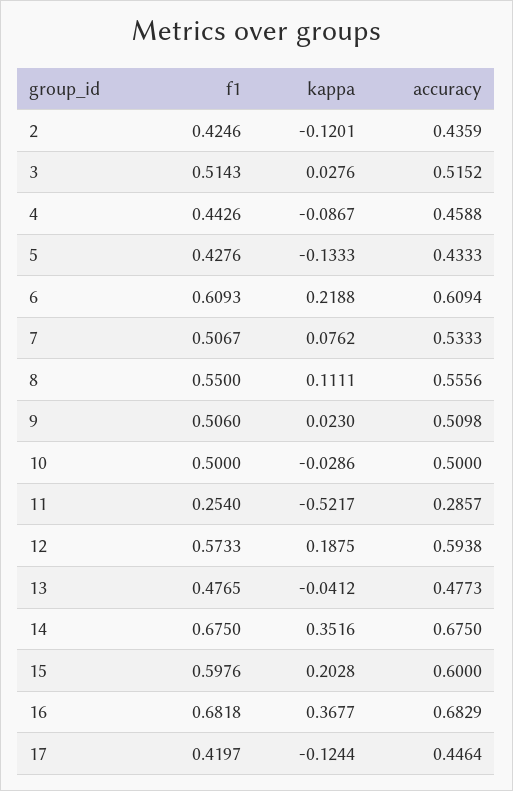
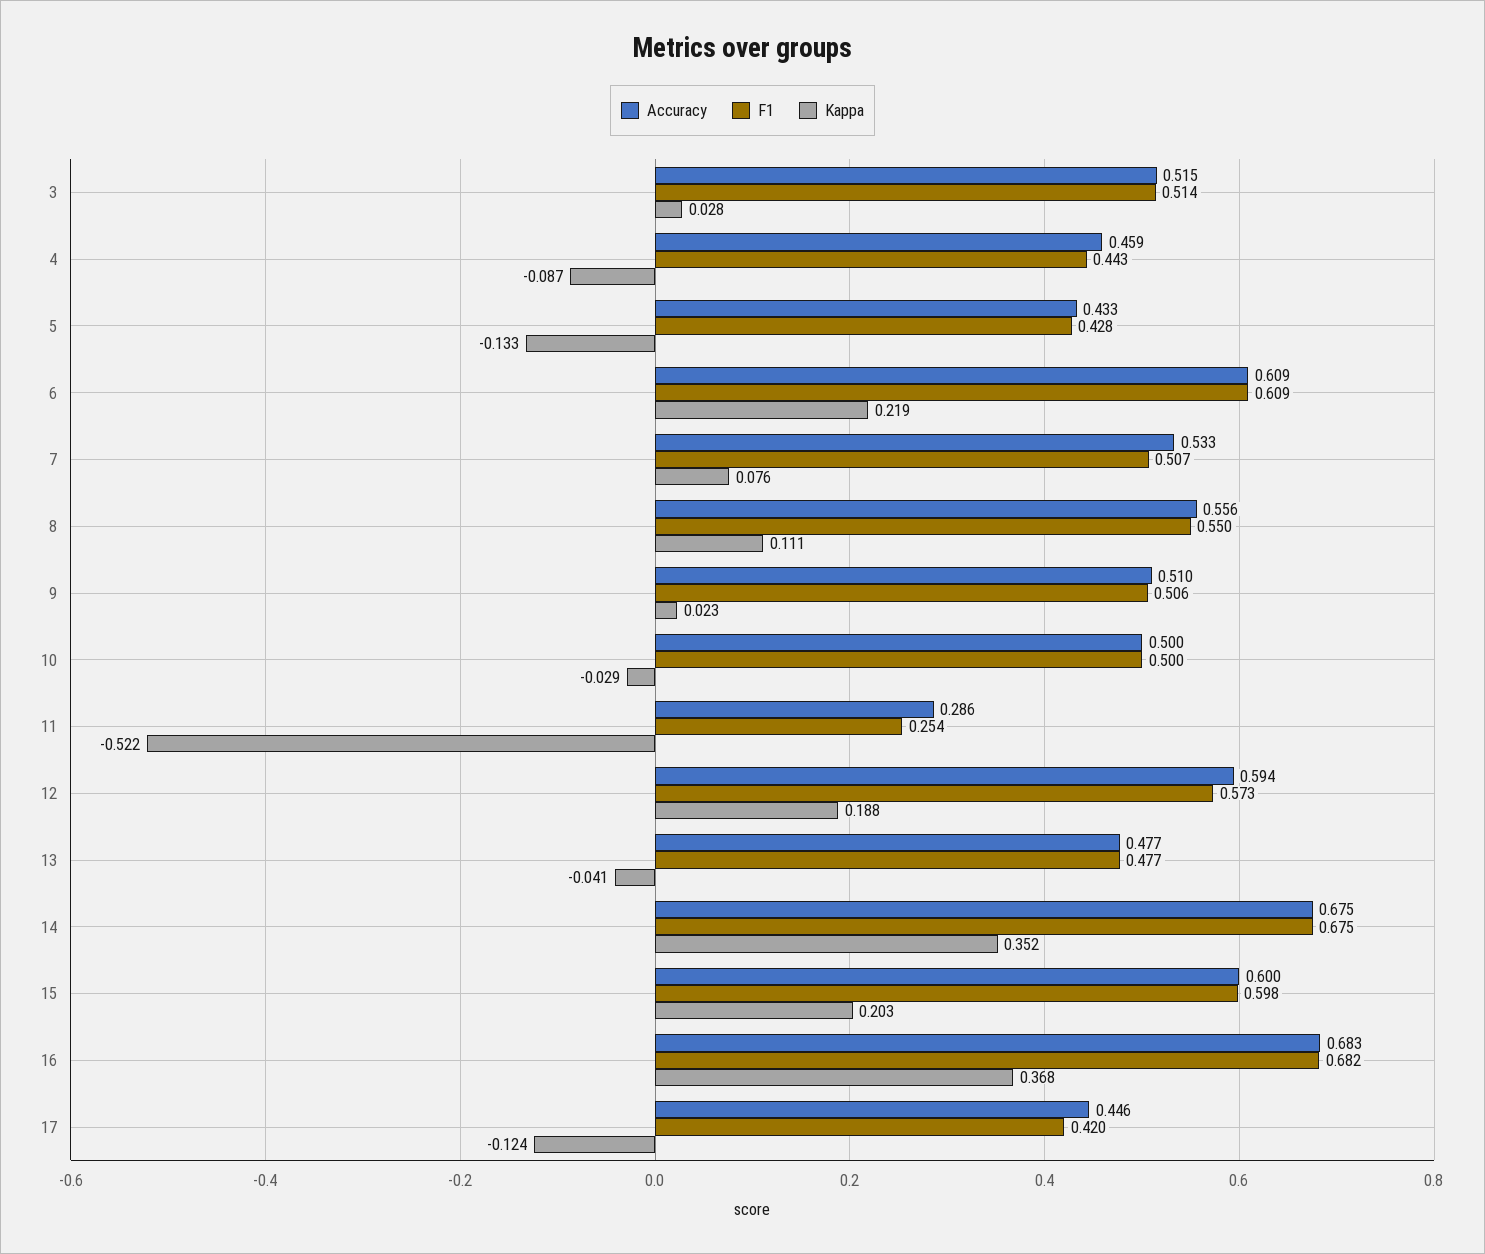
f1, 2: 0.4246 -> none
kappa, 2: -0.1201 -> none
accuracy, 2: 0.4359 -> none

